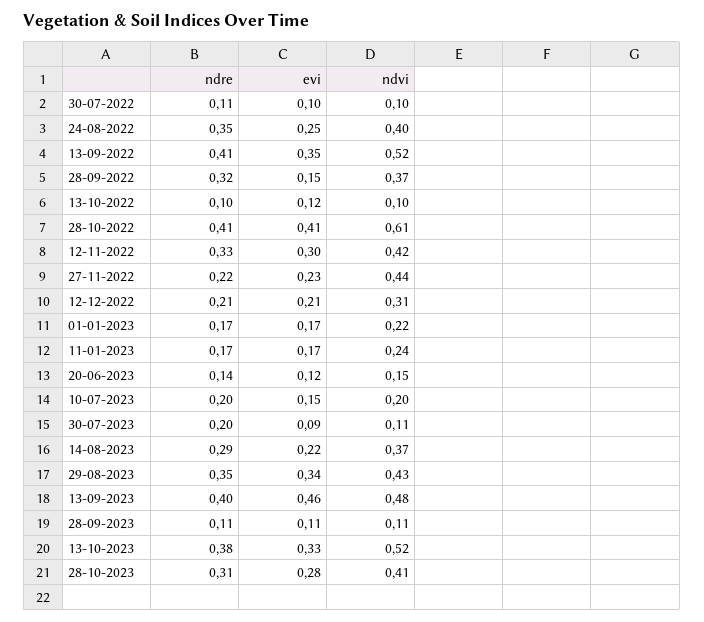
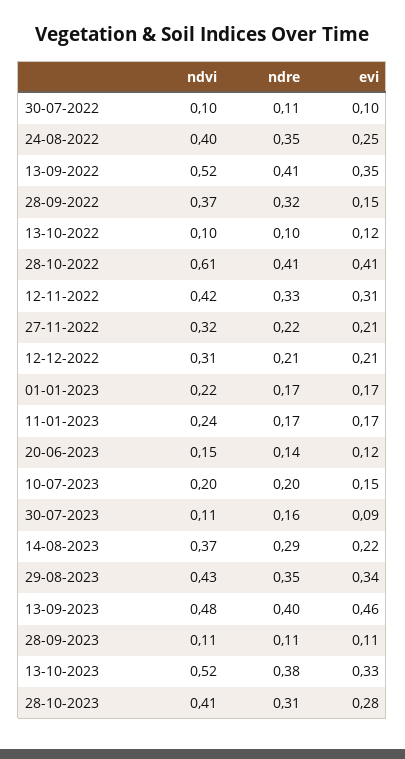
evi, 12-11-2022: 0.3 -> 0.31
evi, 27-11-2022: 0.23 -> 0.21
ndvi, 27-11-2022: 0.44 -> 0.32
ndre, 30-07-2023: 0.2 -> 0.16

